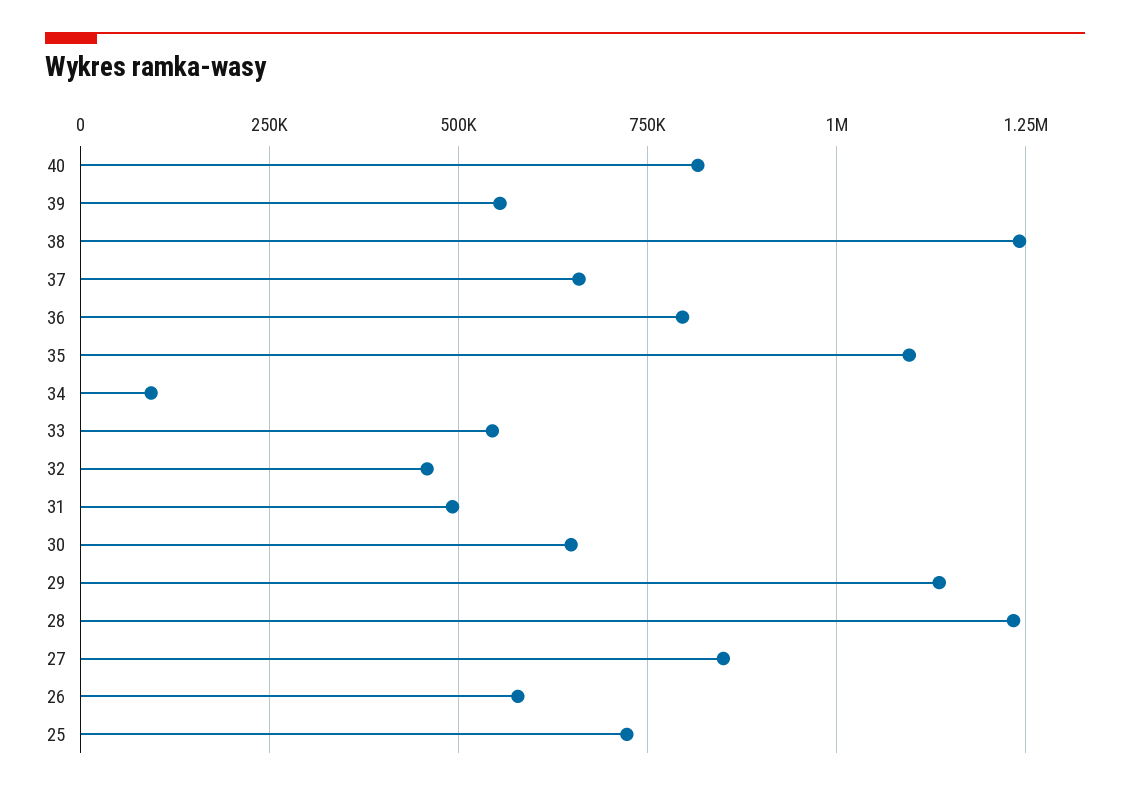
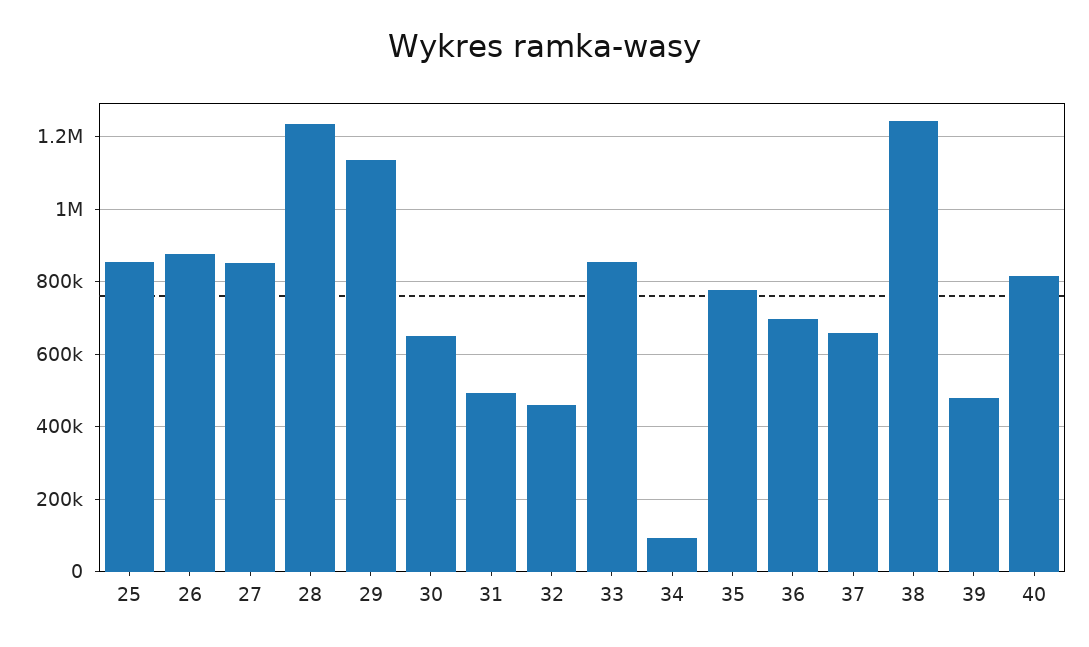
39: 550000 -> 480000
36: 800000 -> 700000
35: 1100000 -> 780000
33: 550000 -> 860000
26: 575000 -> 880000
25: 725000 -> 860000

